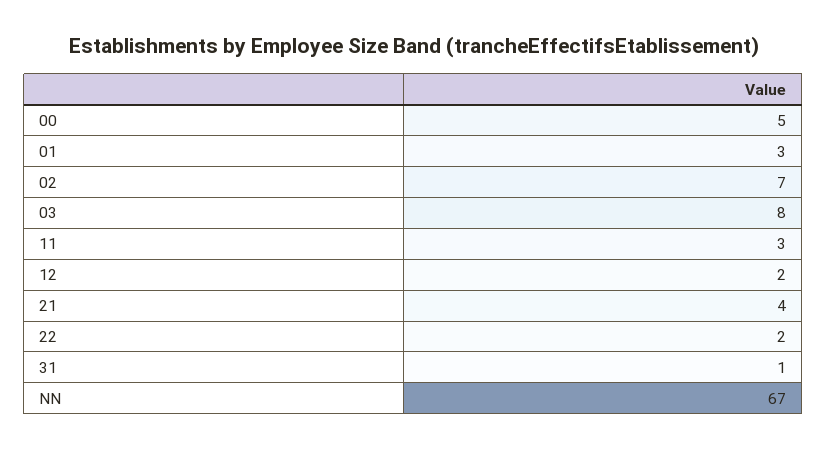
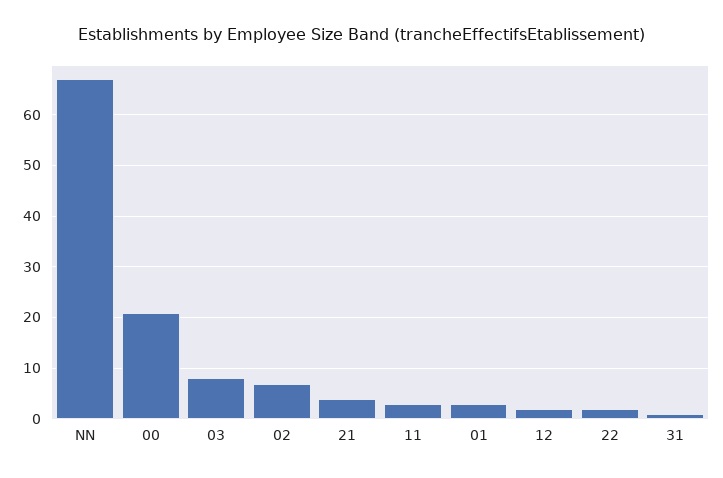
00: 5 -> 20

